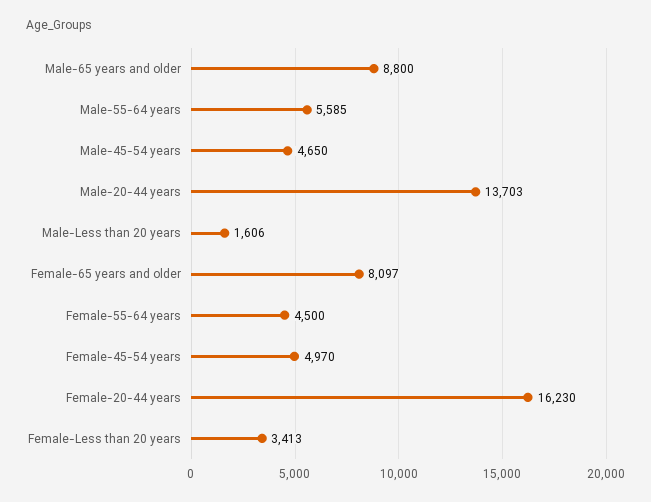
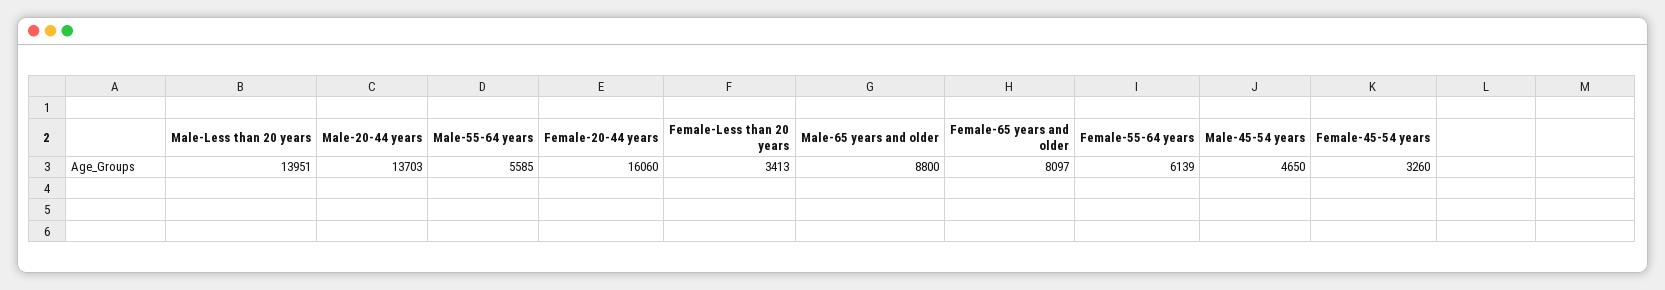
Male-Less than 20 years: 1606 -> 13951
Female-55-64 years: 4500 -> 6139
Female-45-54 years: 4970 -> 3260
Female-20-44 years: 16230 -> 16060

